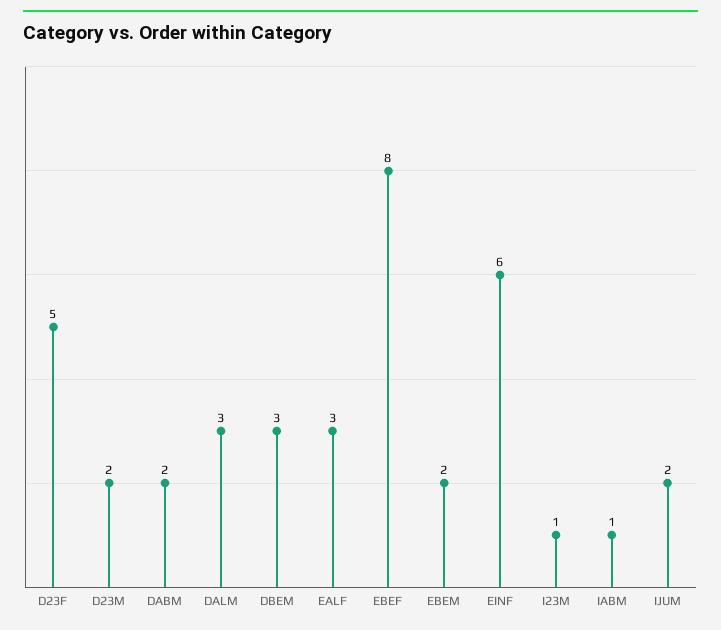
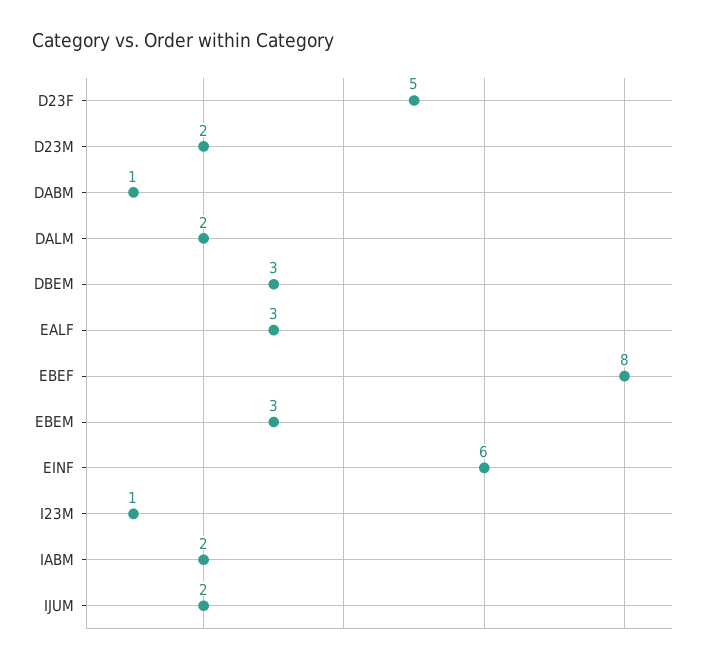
DABM: 2 -> 1
DALM: 3 -> 2
EBEM: 2 -> 3
IABM: 1 -> 2

